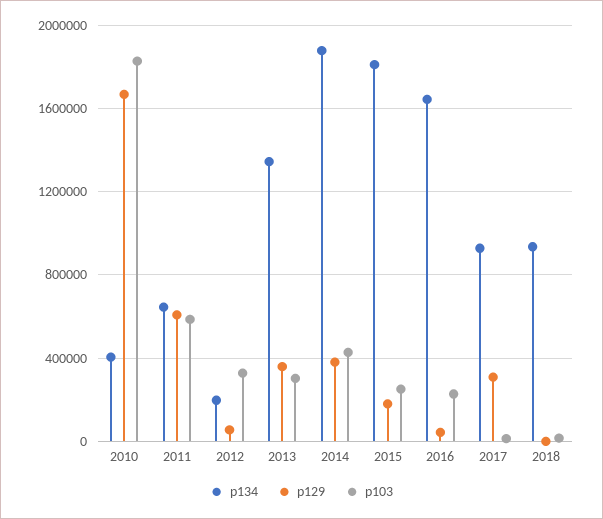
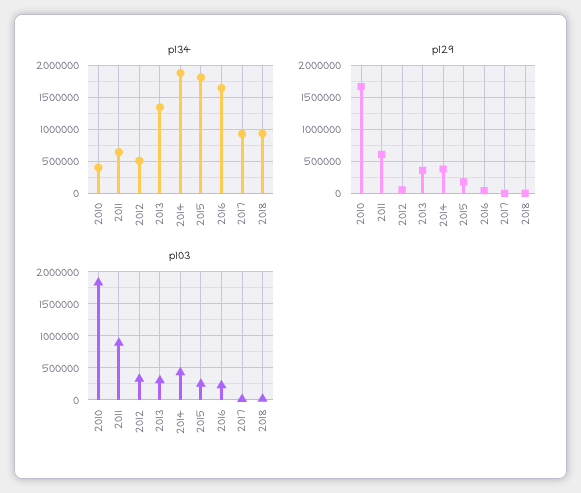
p103, 2011: 600000 -> 900000
p134, 2012: 200000 -> 500000
p129, 2017: 300000 -> 0

